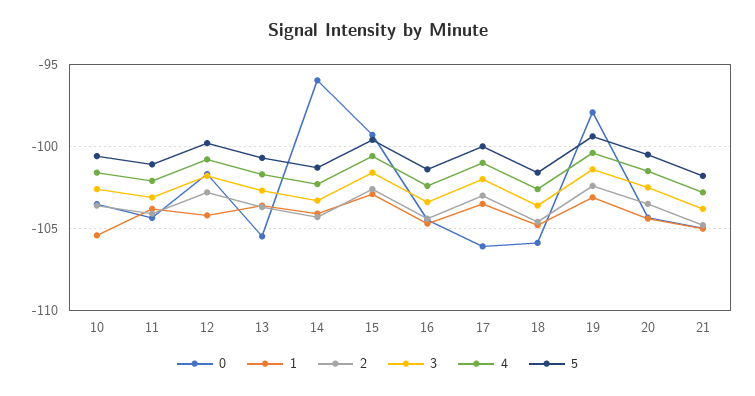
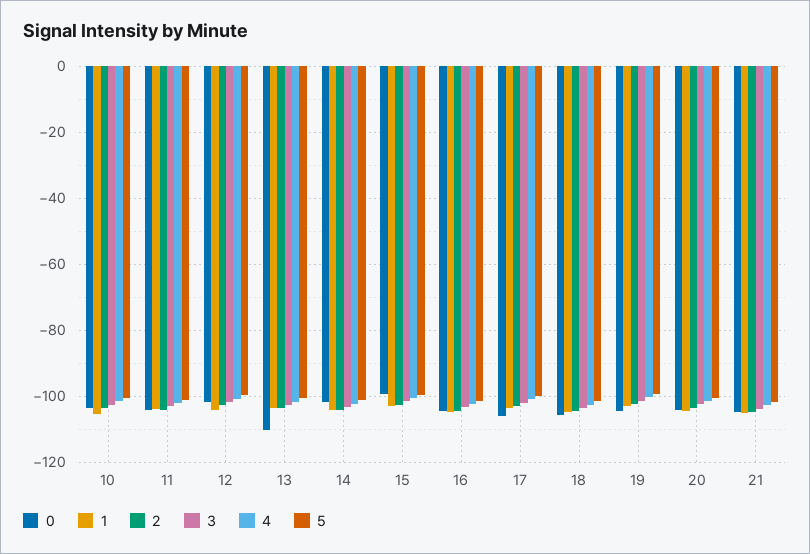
0, 13: -105.5 -> -110
0, 14: -96 -> -102
0, 19: -98 -> -104

